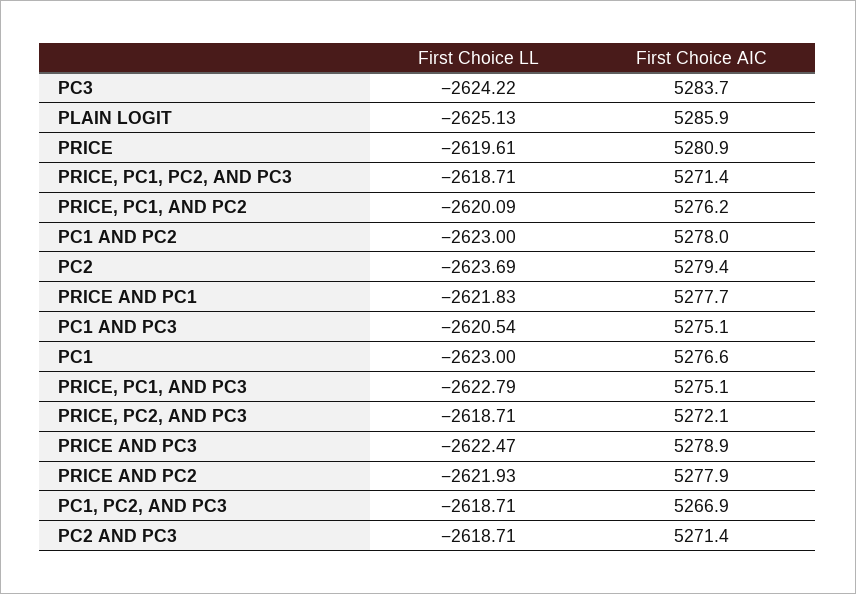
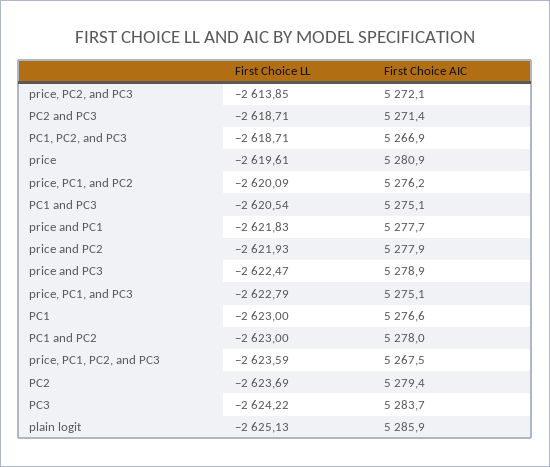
First Choice LL, PRICE, PC1, PC2, AND PC3: -2618.71 -> -2623.59
First Choice AIC, PRICE, PC1, PC2, AND PC3: 5271.4 -> 5267.5
First Choice LL, PRICE, PC2, AND PC3: -2618.71 -> -2613.85

